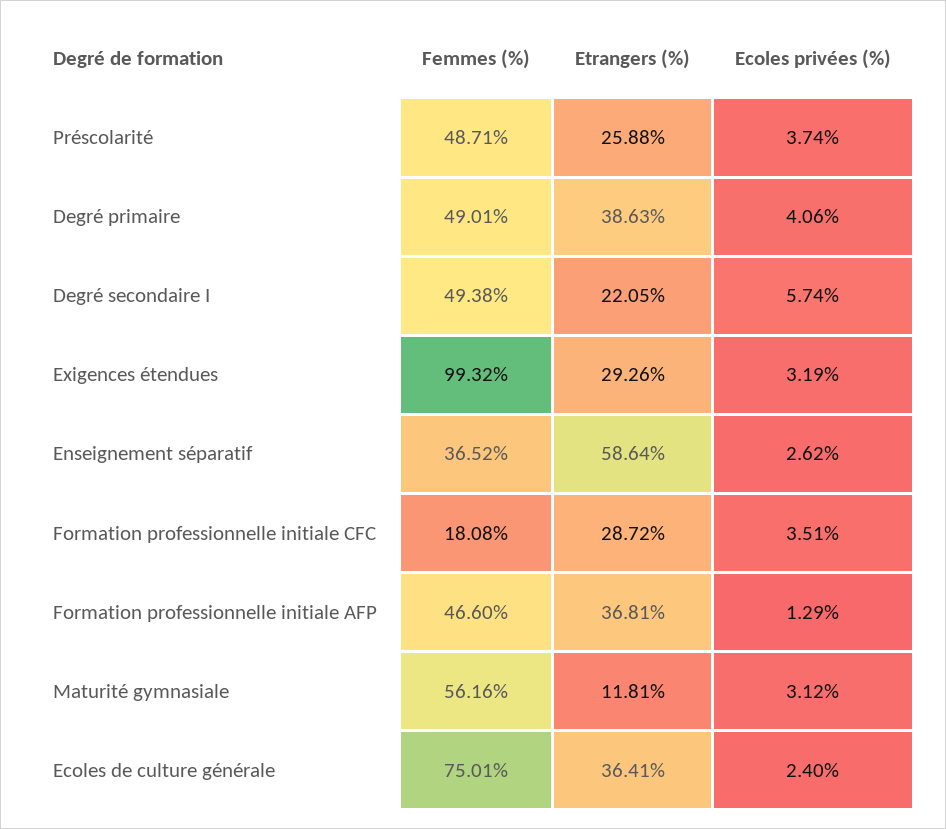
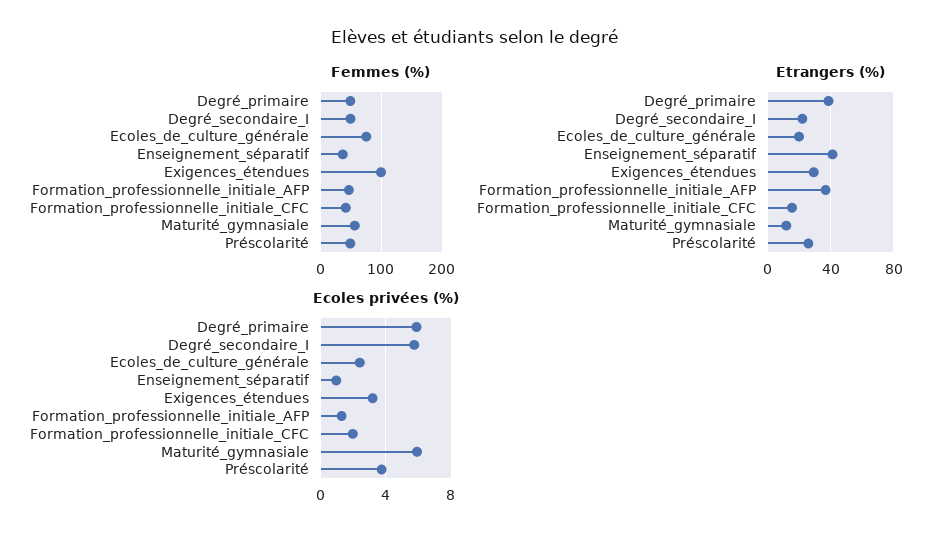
Ecoles privées (%), Degré primaire: 4.06 -> 6
Etrangers (%), Enseignement séparatif: 58.64 -> 40
Ecoles privées (%), Enseignement séparatif: 2.62 -> 1
Femmes (%), Formation professionnelle initiale CFC: 18.08 -> 40
Etrangers (%), Formation professionnelle initiale CFC: 28.72 -> 15
Ecoles privées (%), Formation professionnelle initiale CFC: 3.51 -> 2
Ecoles privées (%), Maturité gymnasiale: 3.12 -> 6
Etrangers (%), Ecoles de culture générale: 36.41 -> 20

